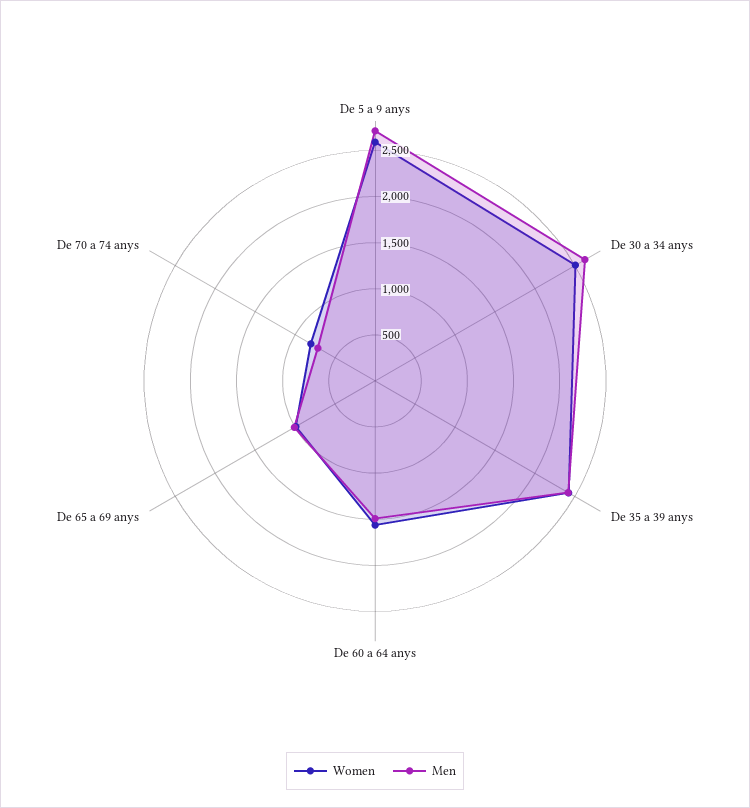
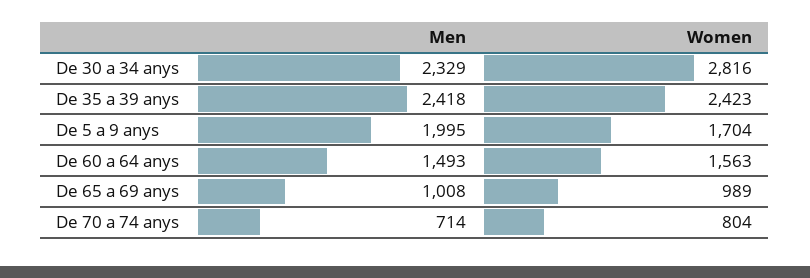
Women, De 5 a 9 anys: 2600 -> 1704
Men, De 5 a 9 anys: 2700 -> 1995
Women, De 30 a 34 anys: 2500 -> 2816
Men, De 30 a 34 anys: 2600 -> 2329

